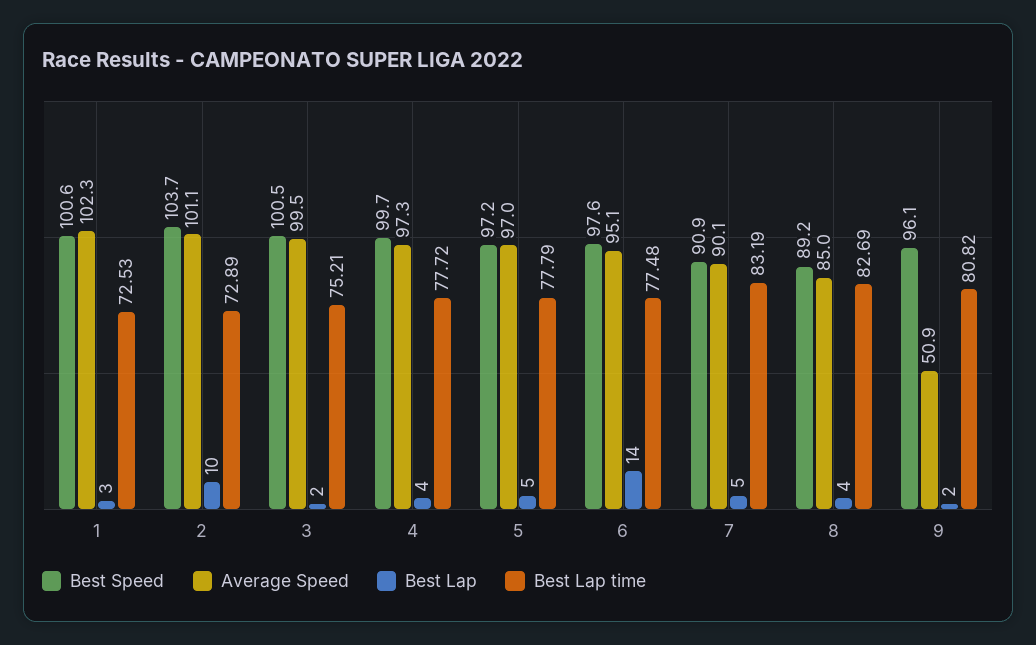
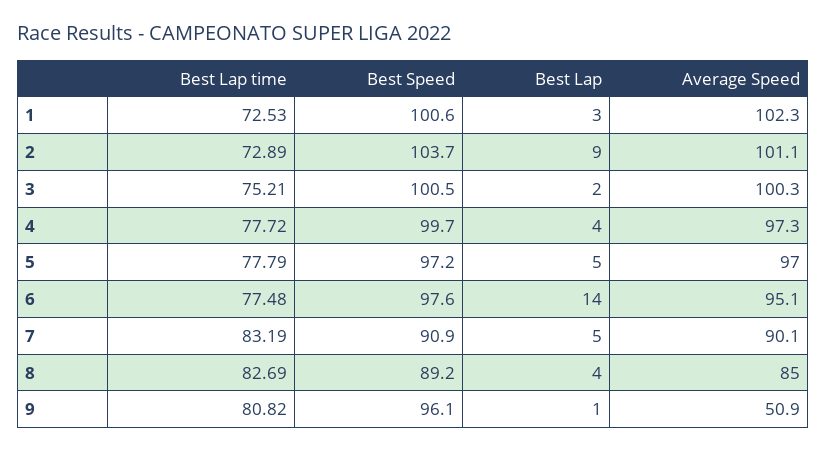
Best Lap, 2: 10 -> 9
Average Speed, 3: 99.5 -> 100.3
Best Lap, 9: 2 -> 1

